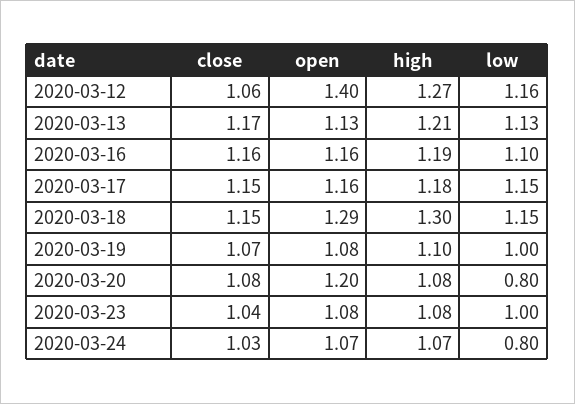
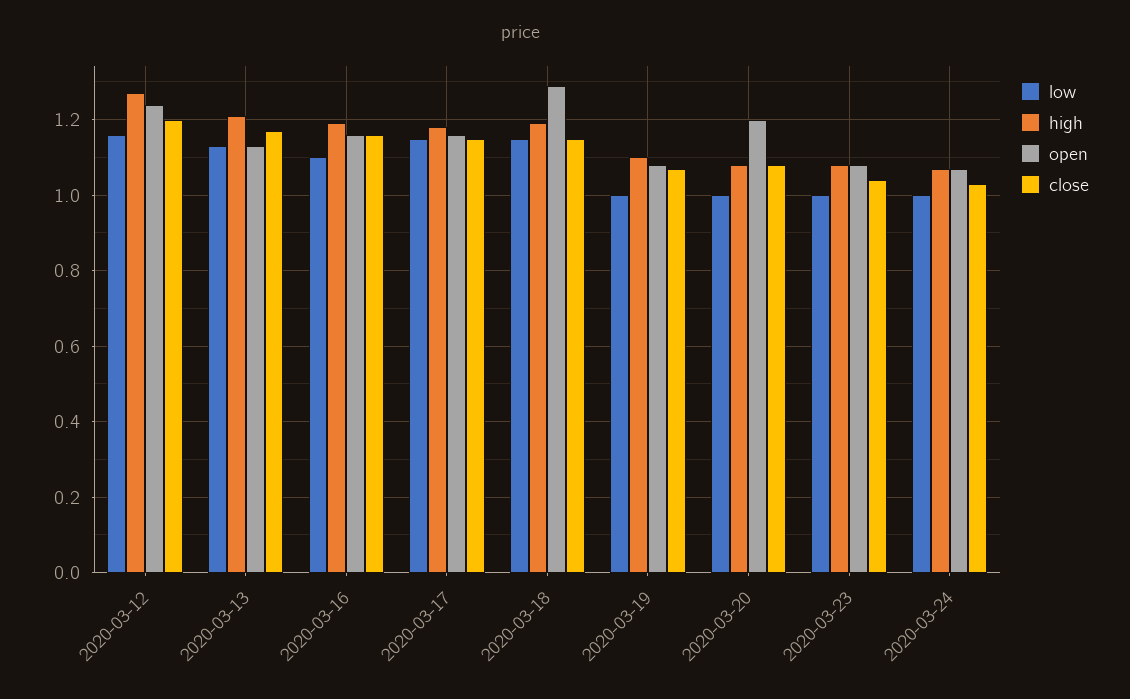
close, 2020-03-12: 1.06 -> 1.2
open, 2020-03-12: 1.4 -> 1.25
high, 2020-03-18: 1.3 -> 1.2
low, 2020-03-20: 0.8 -> 1
low, 2020-03-24: 0.8 -> 1

